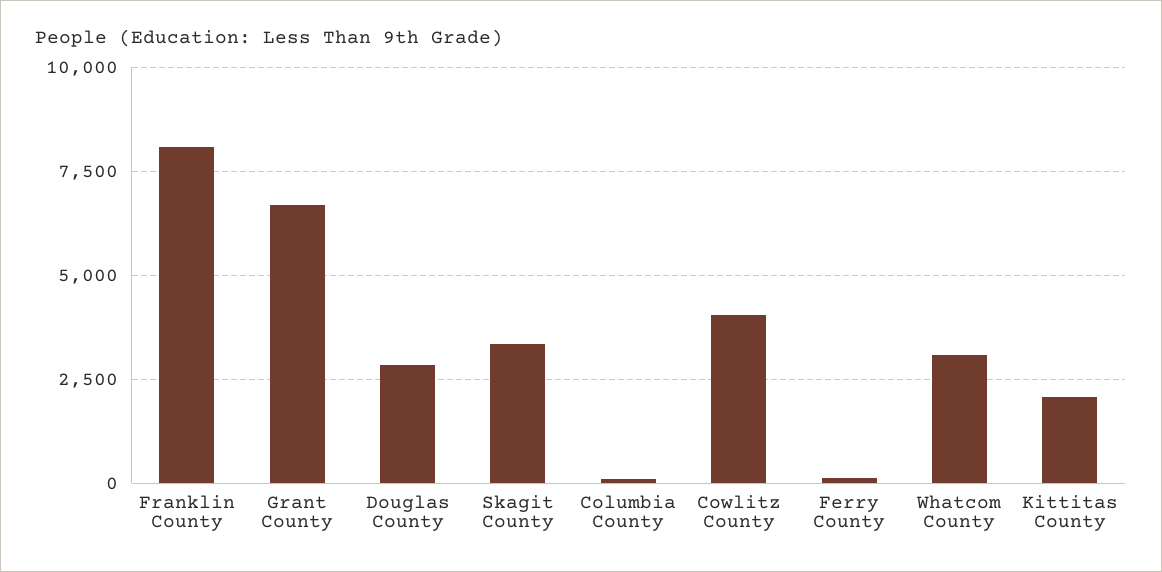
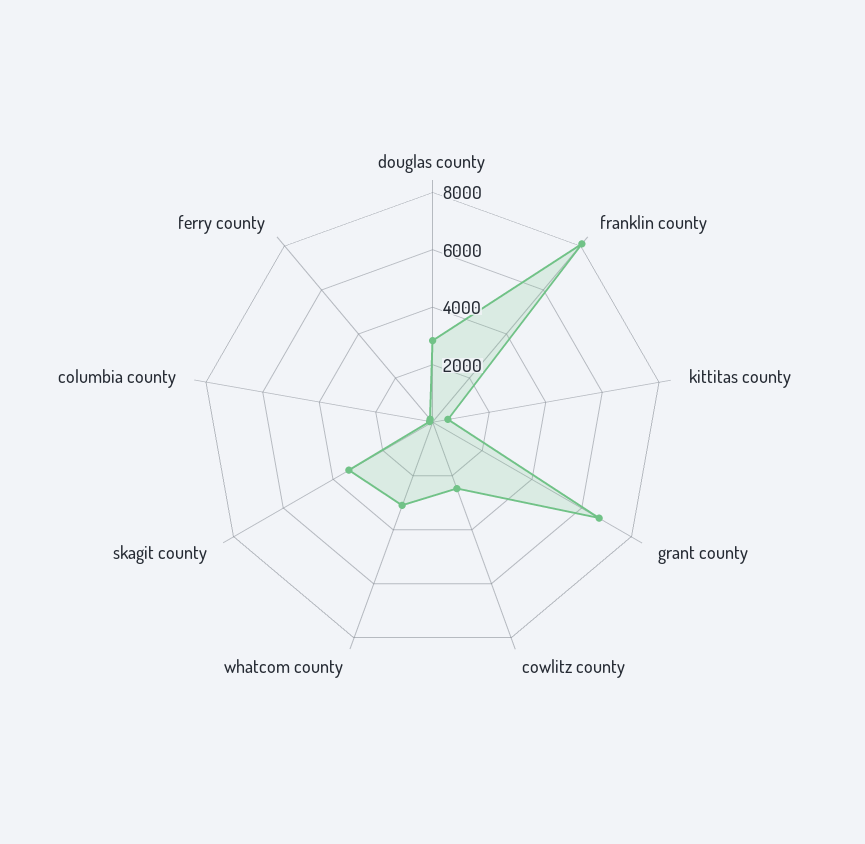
Cowlitz County: 4000 -> 2500
Kittitas County: 2000 -> 500

